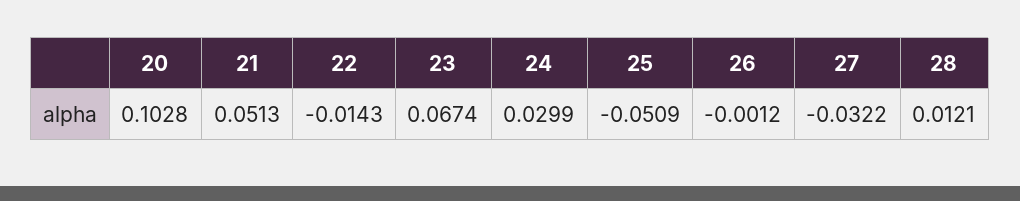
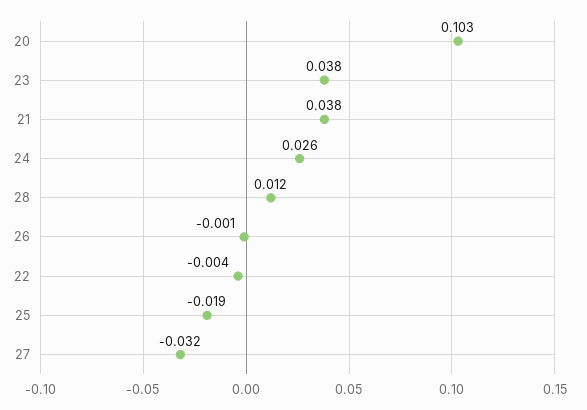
21: 0.0513 -> 0.038
22: -0.0143 -> -0.004
23: 0.0674 -> 0.038
24: 0.0299 -> 0.026
25: -0.0509 -> -0.019

